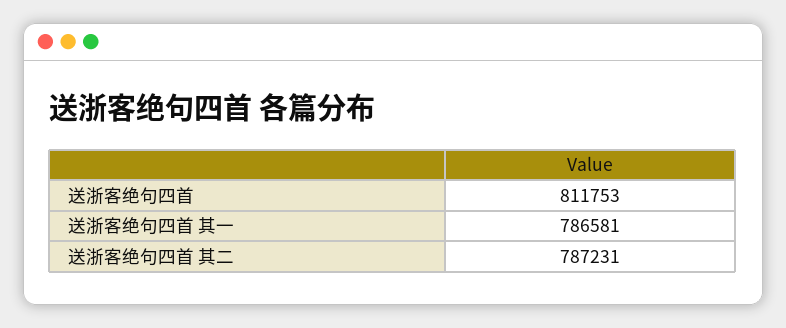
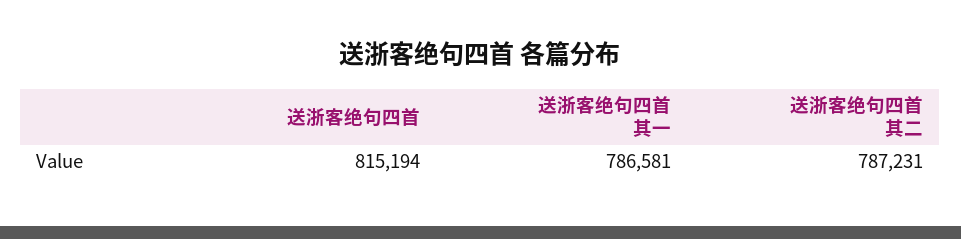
送浙客绝句四首: 811753 -> 815194

